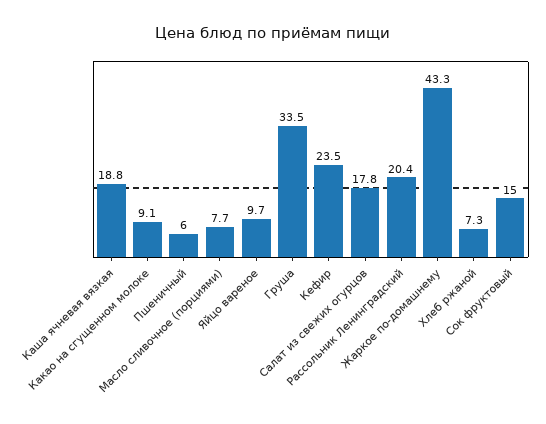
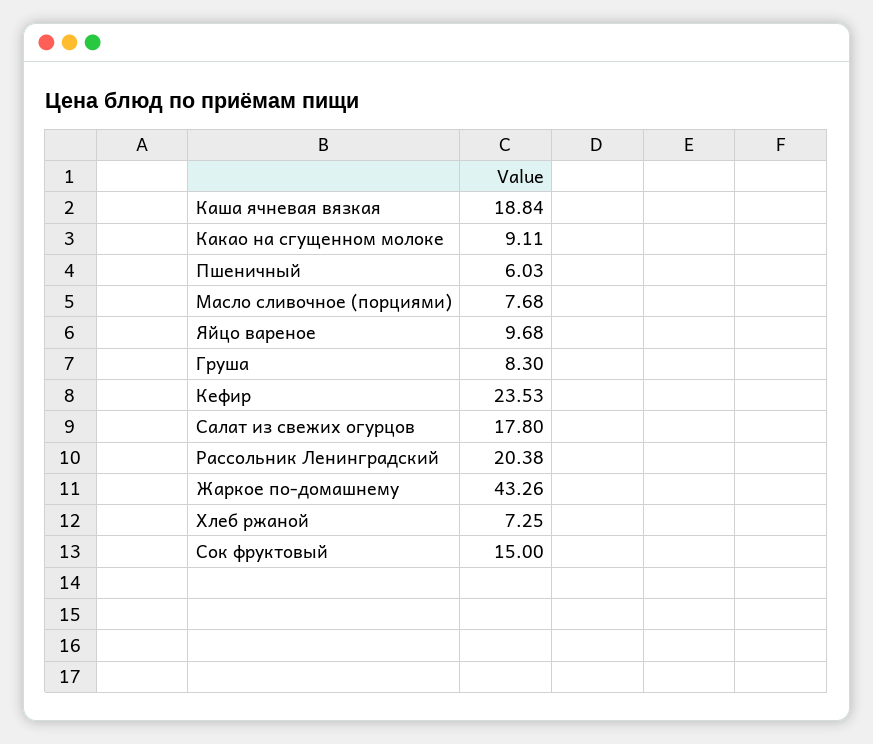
Груша: 33.5 -> 8.3

